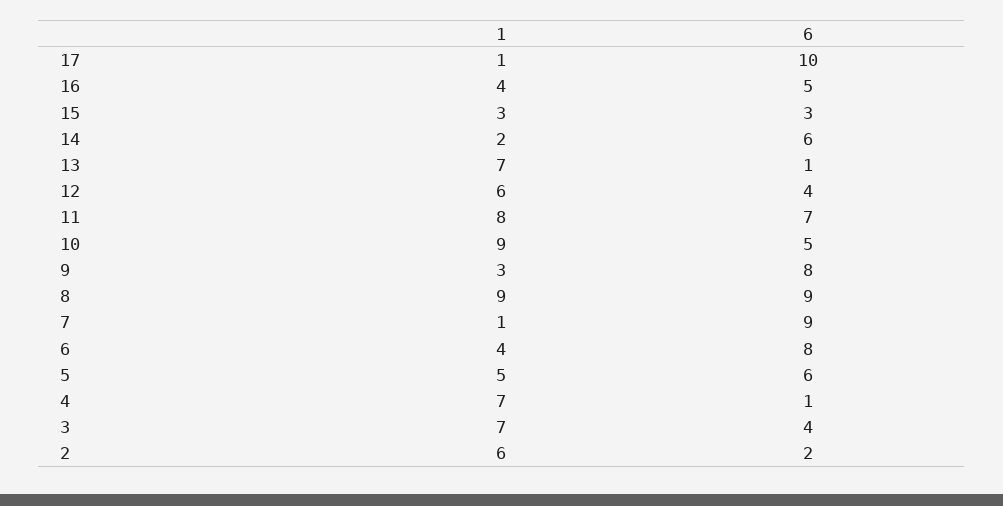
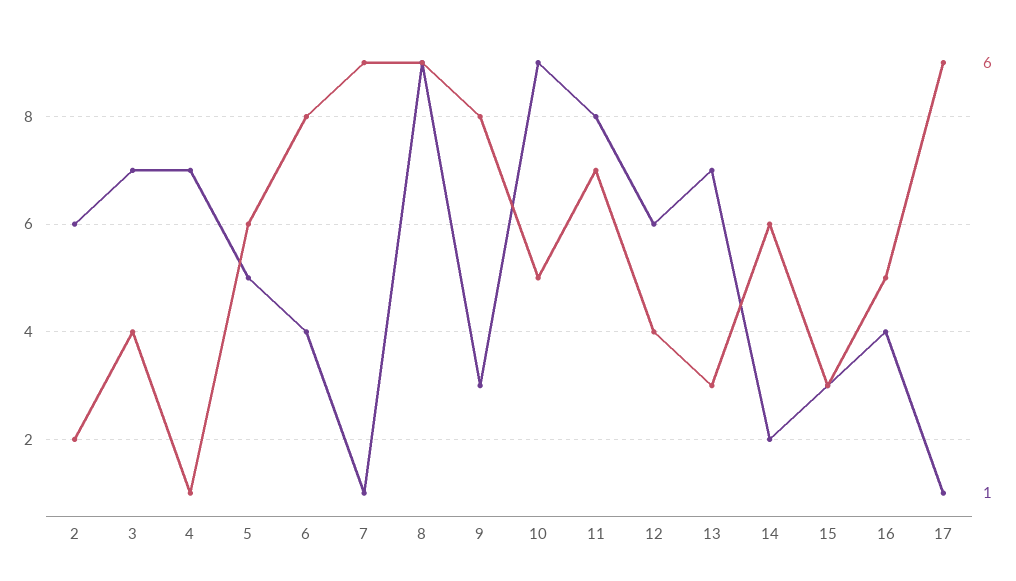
6, 17: 10 -> 9
6, 13: 1 -> 3

